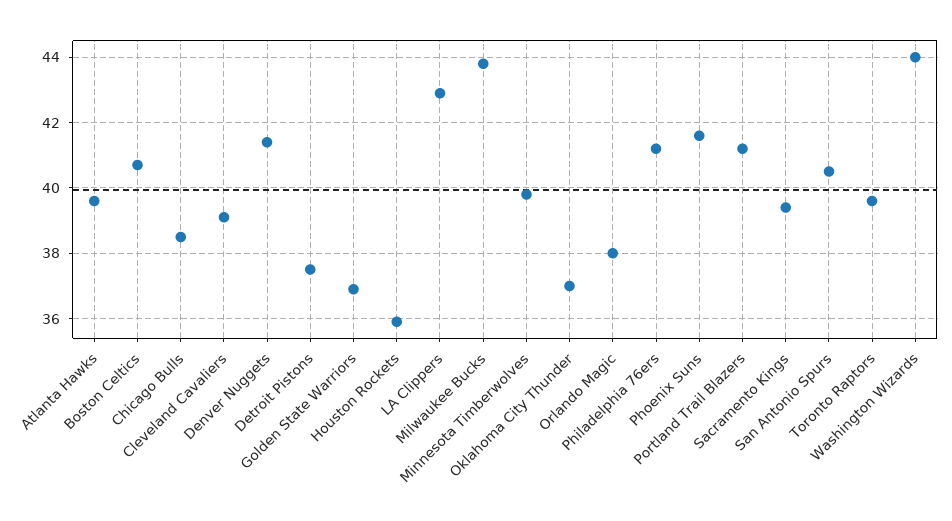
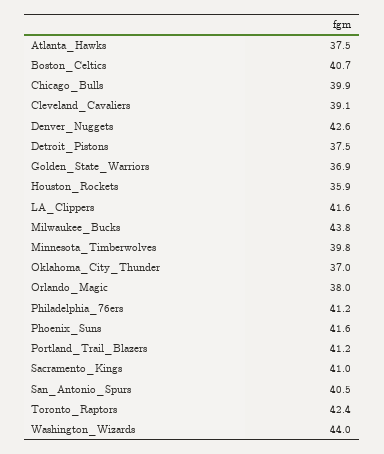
Atlanta Hawks: 39.5 -> 37.5
Chicago Bulls: 38.5 -> 39.9
Denver Nuggets: 41.5 -> 42.6
LA Clippers: 43 -> 41.6
Sacramento Kings: 39.5 -> 41
Toronto Raptors: 39.5 -> 42.4

